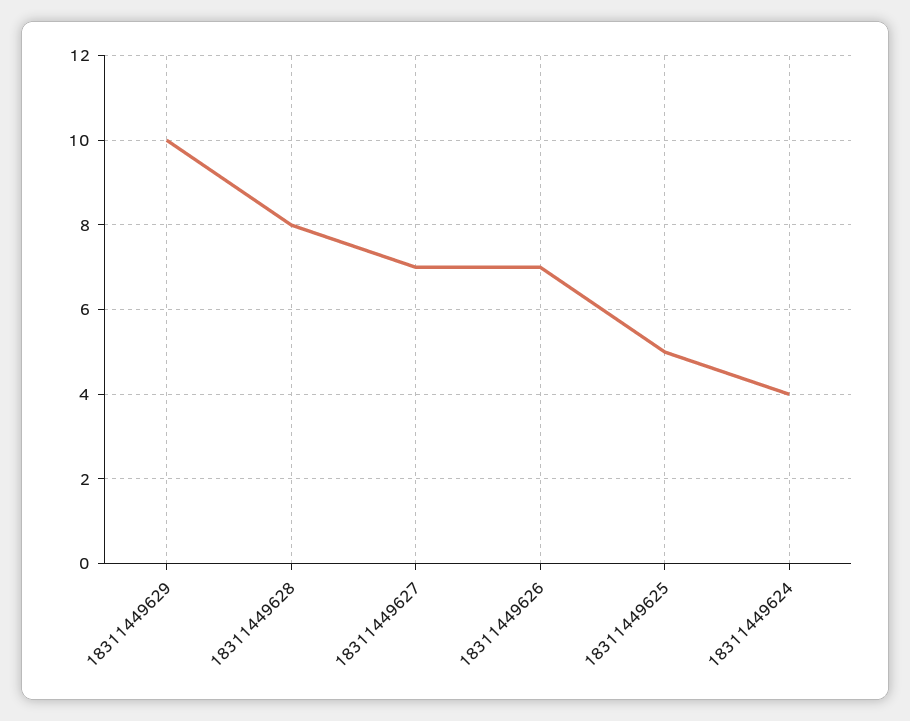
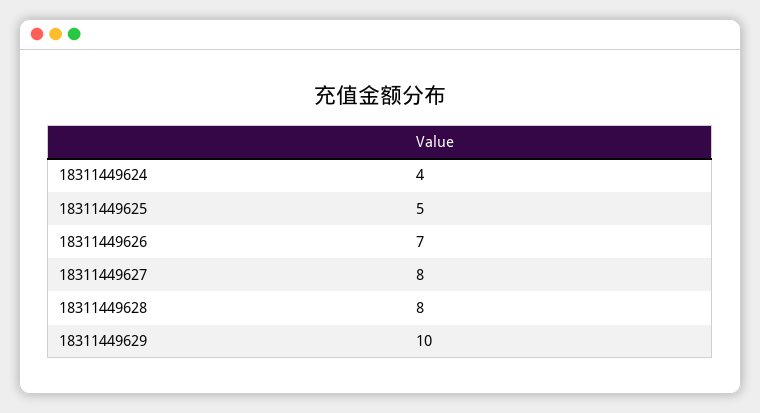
18311449627: 7 -> 8

